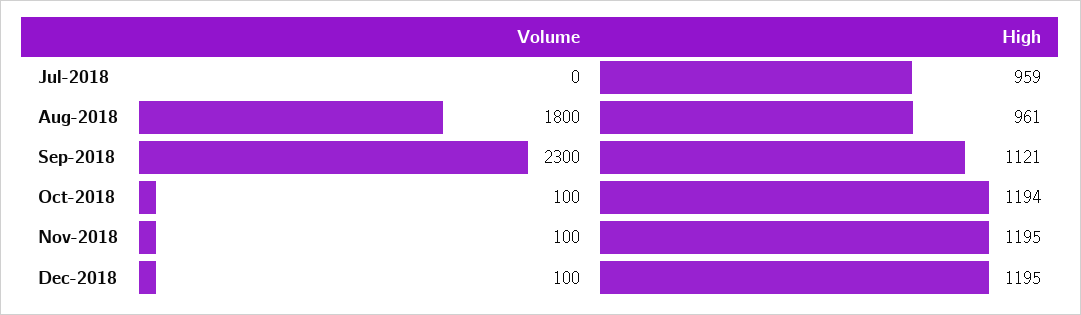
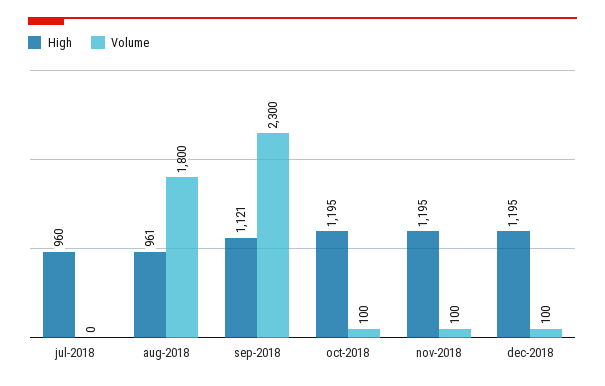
High, Jul-2018: 959 -> 960
High, Oct-2018: 1194 -> 1195

